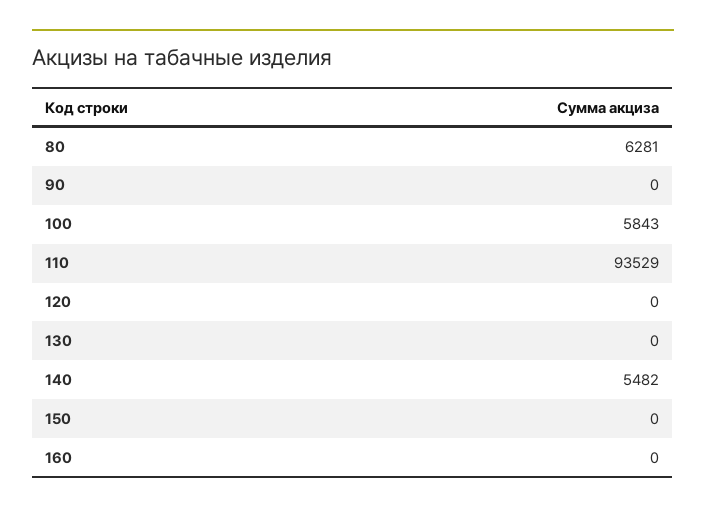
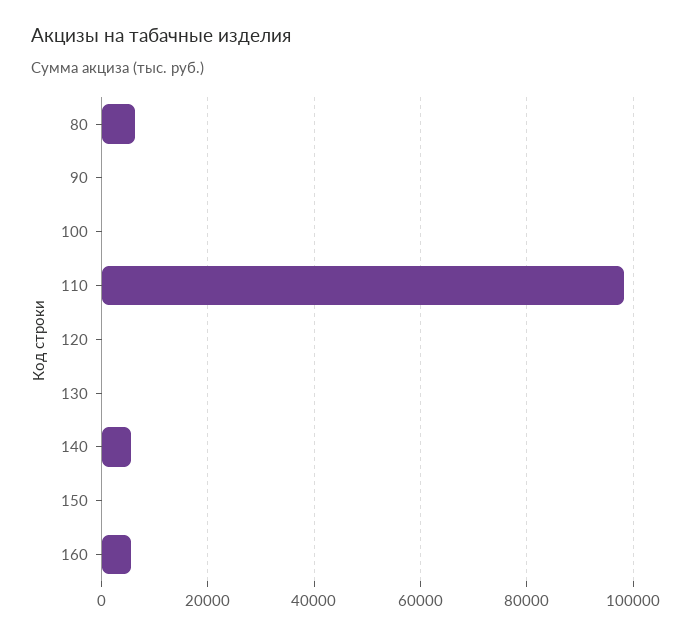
100: 5843 -> 0
110: 93529 -> 98000
160: 0 -> 6000

